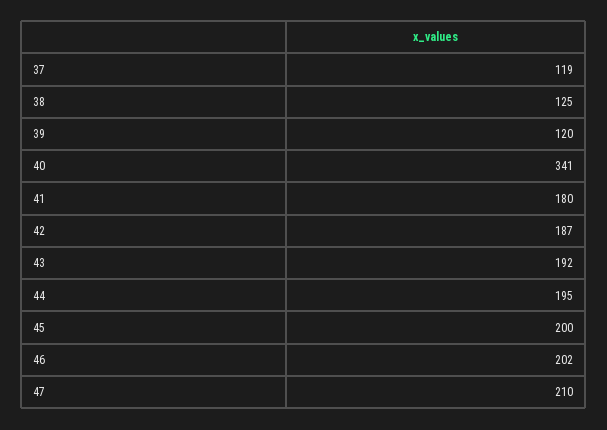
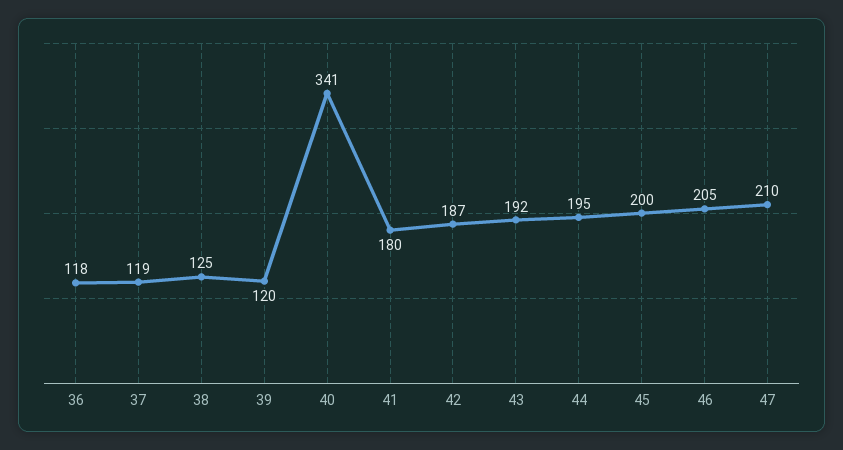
46: 202 -> 205
36: none -> 118

